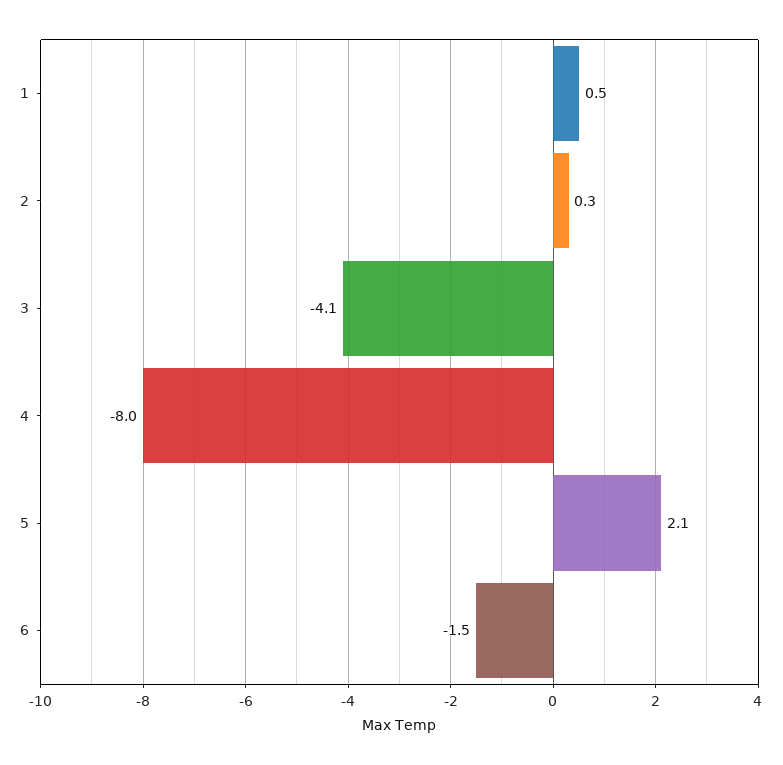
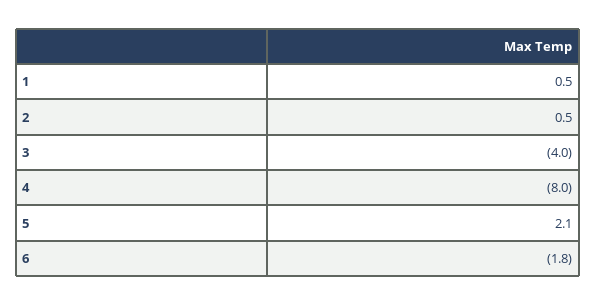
2: 0.3 -> 0.5
3: -4.1 -> -4
6: -1.5 -> -1.8

